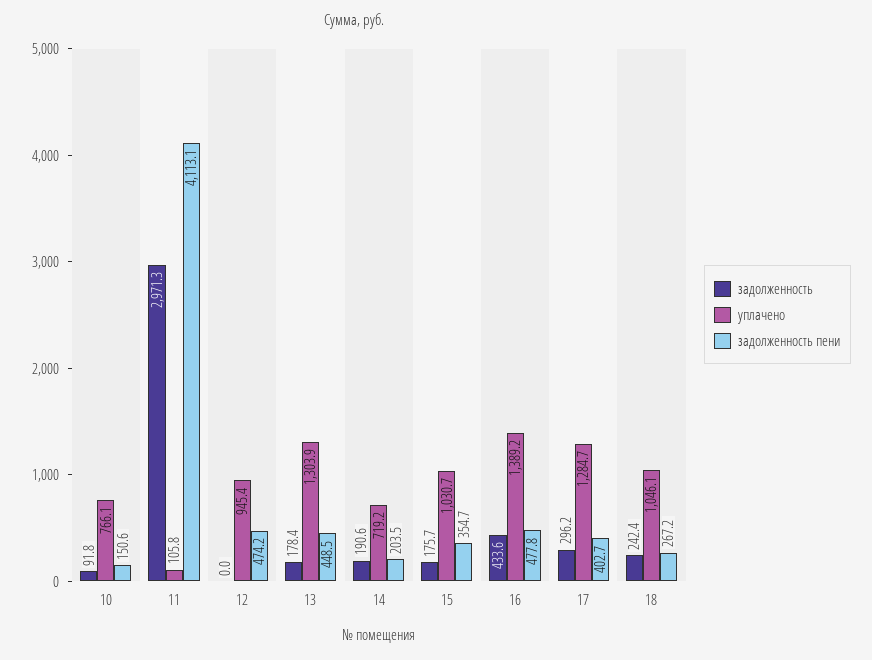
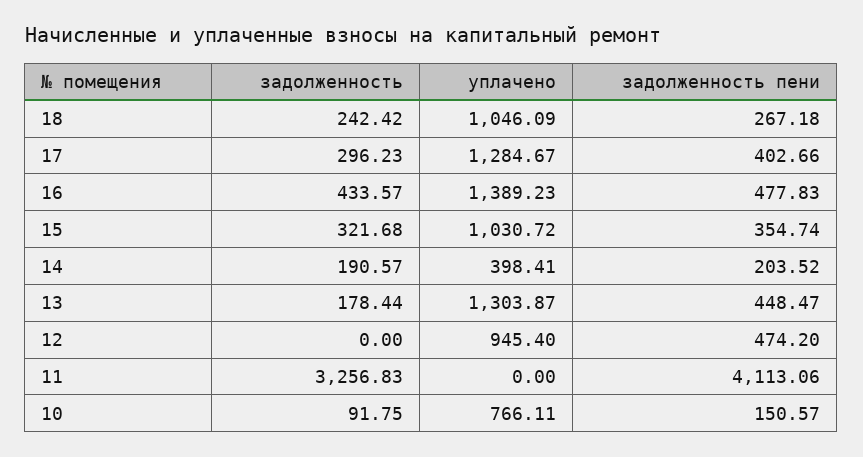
задолженность, 11: 2971.3 -> 3256.83
уплачено, 11: 105.8 -> 0
уплачено, 14: 719.2 -> 398.41
задолженность, 15: 175.7 -> 321.68

